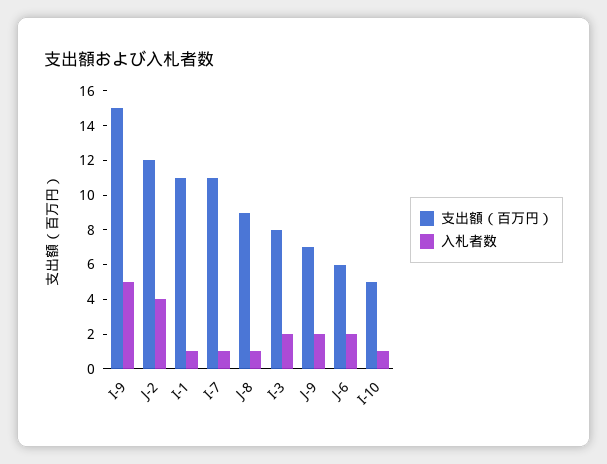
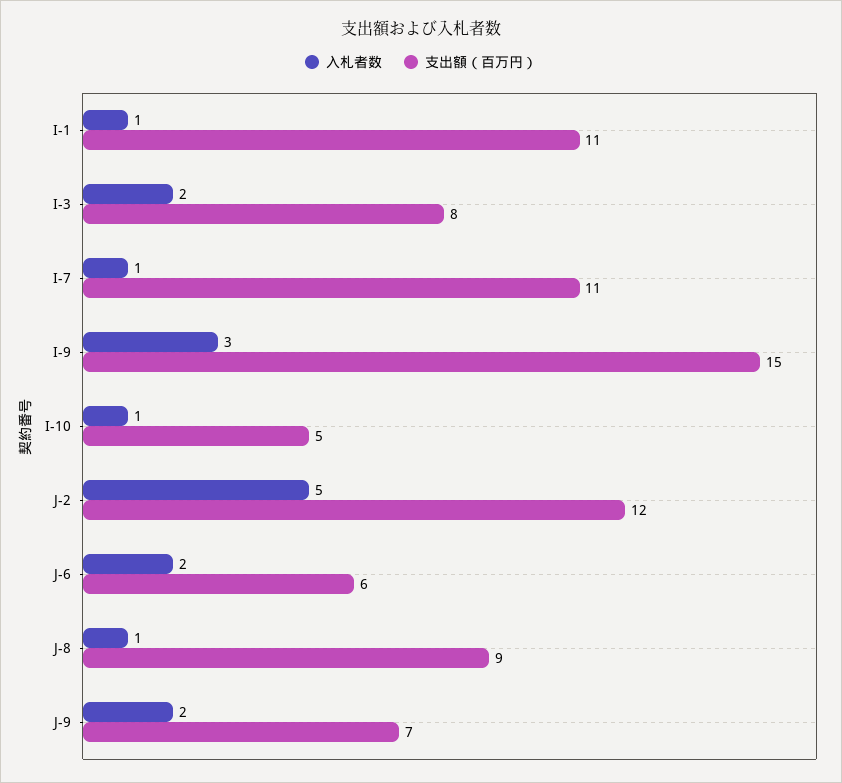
入札者数, I-9: 5 -> 3
入札者数, J-2: 4 -> 5

